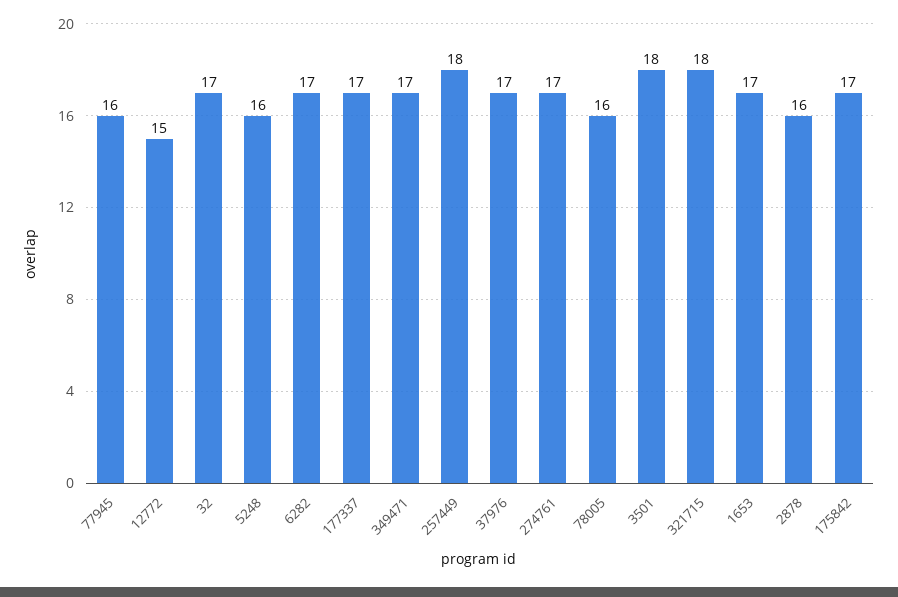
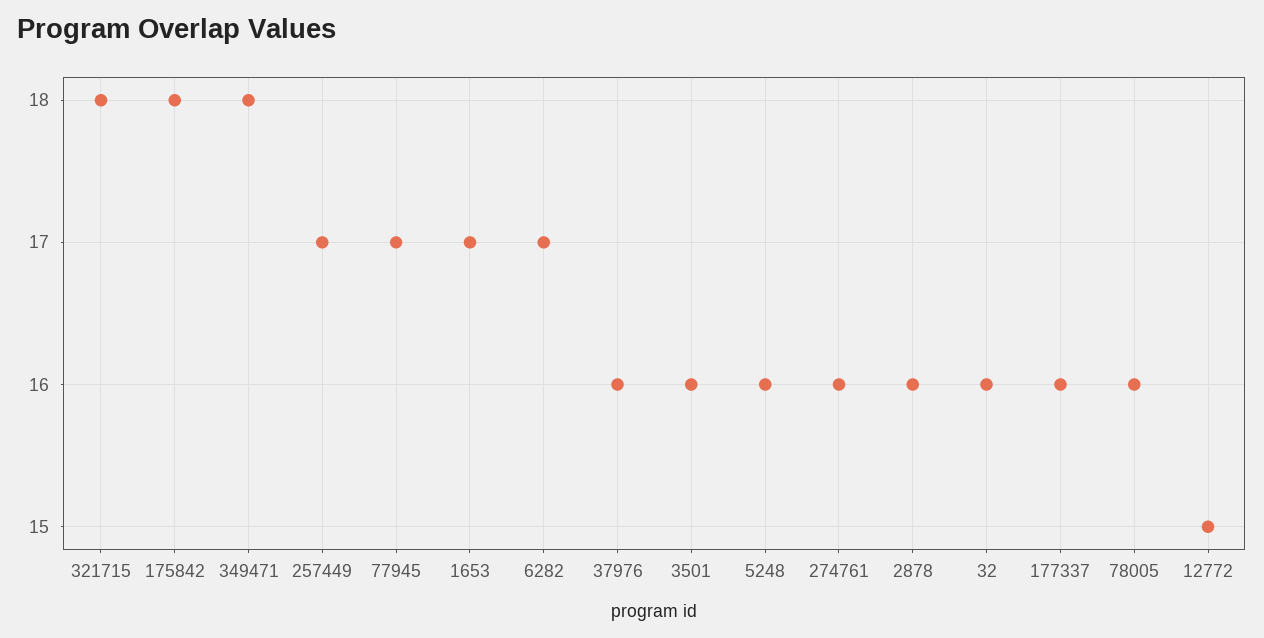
77945: 16 -> 17
32: 17 -> 16
177337: 17 -> 16
349471: 17 -> 18
257449: 18 -> 17
37976: 17 -> 16
274761: 17 -> 16
3501: 18 -> 16
175842: 17 -> 18

